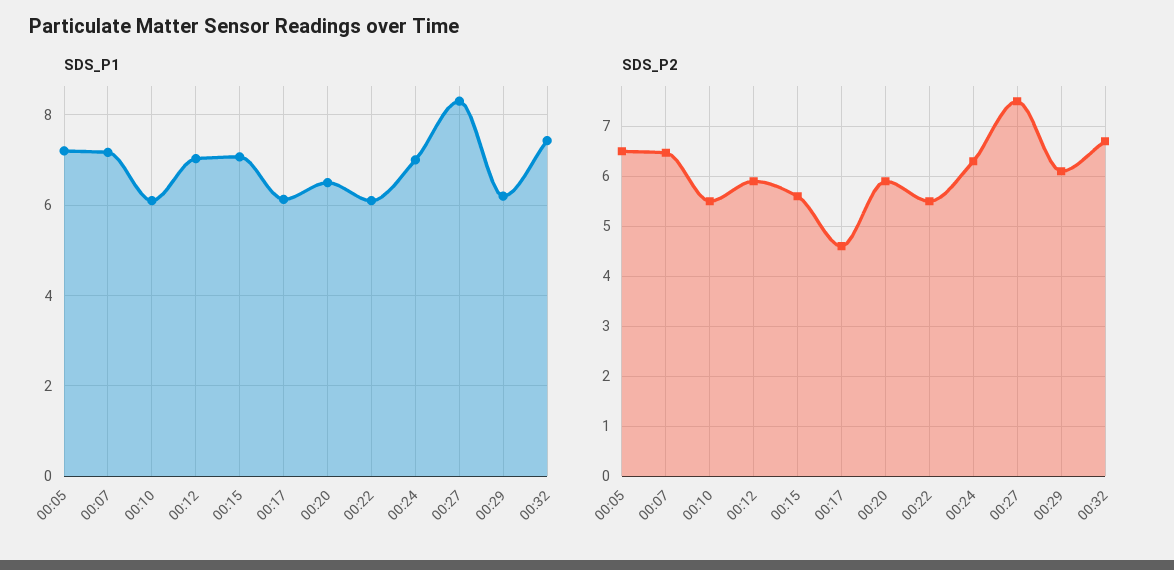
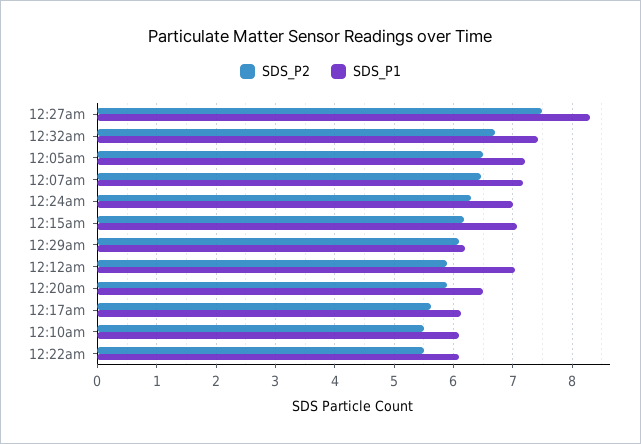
SDS_P2, 00:15: 5.6 -> 6.2
SDS_P2, 00:17: 4.6 -> 5.6

